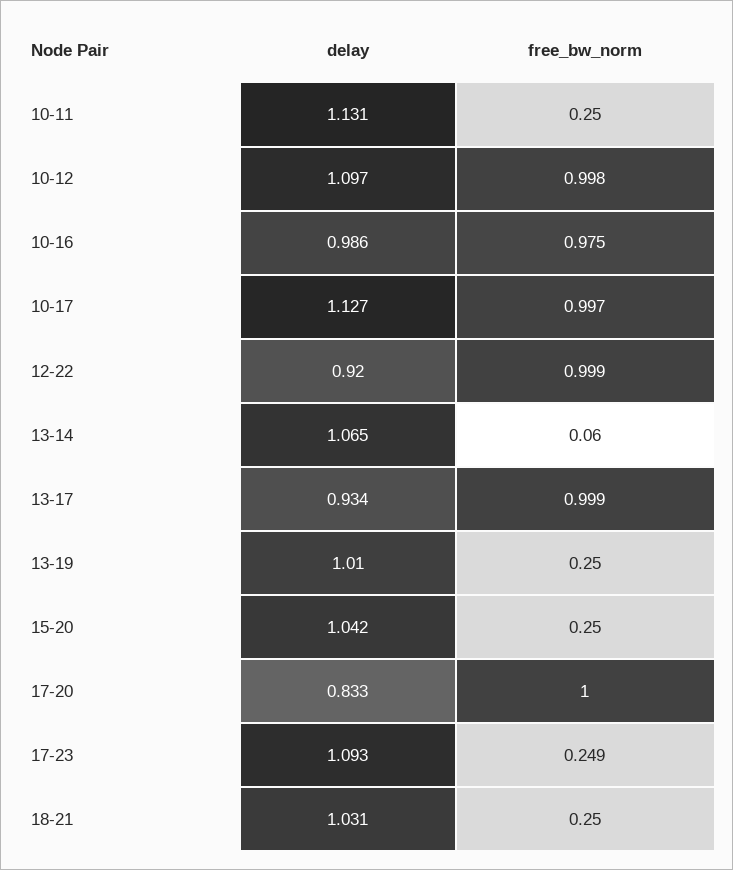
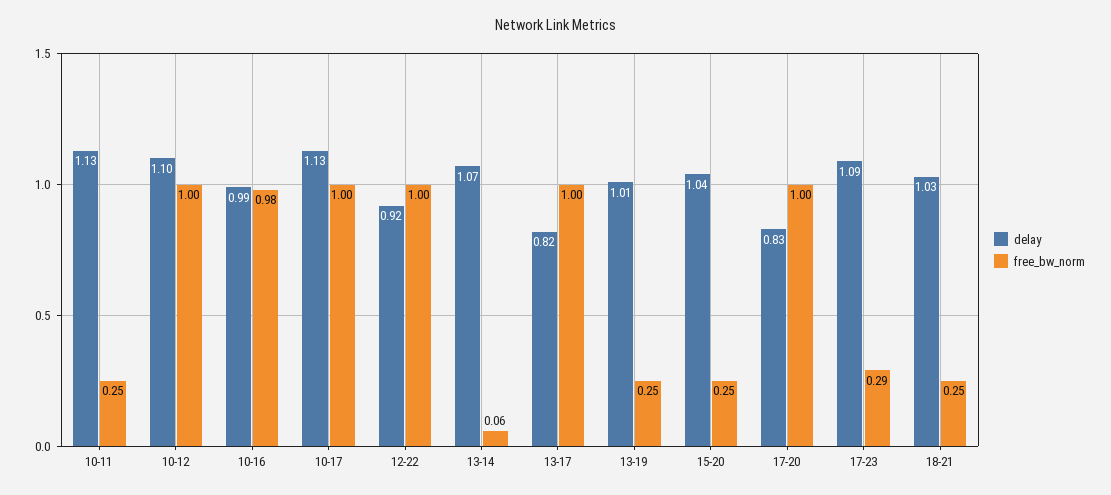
delay, 13-17: 0.934 -> 0.82
free_bw_norm, 17-23: 0.249 -> 0.29

